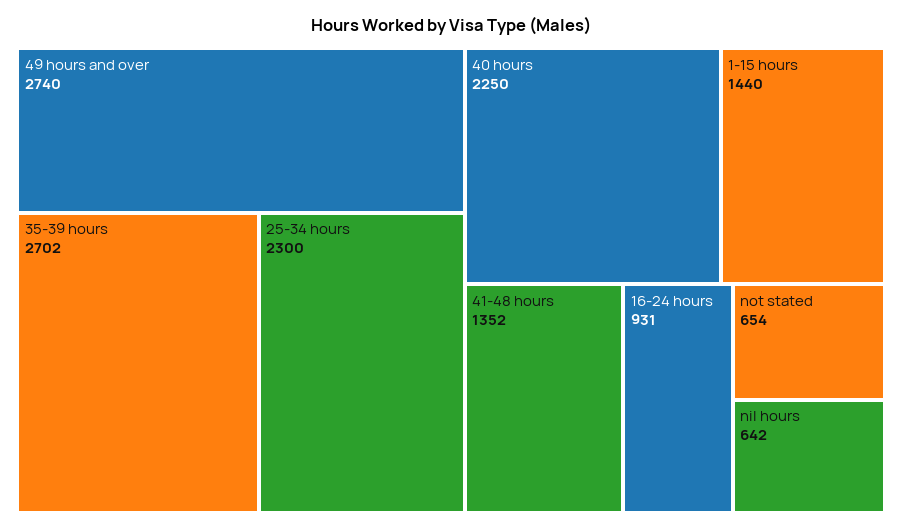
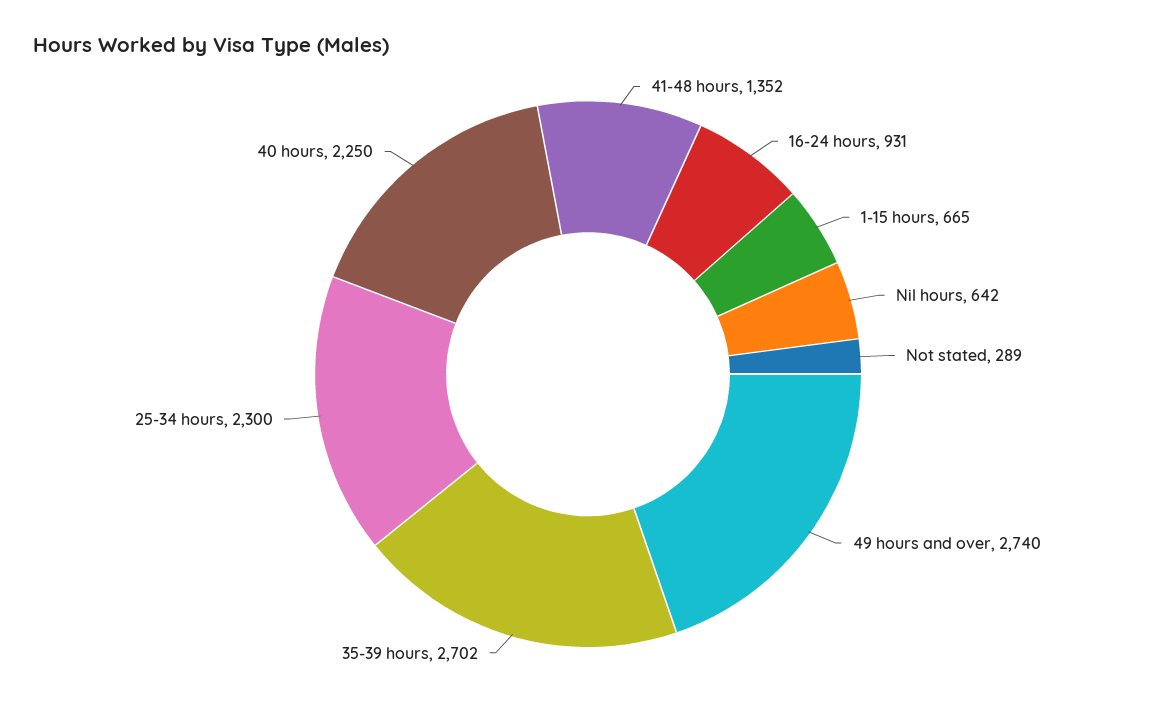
1-15 hours: 1440 -> 665
not stated: 654 -> 289

